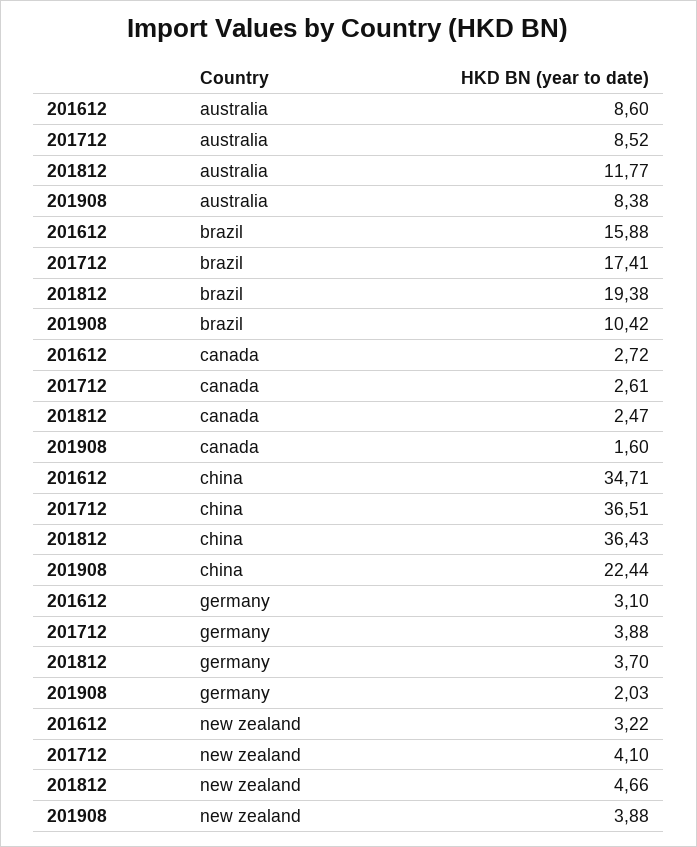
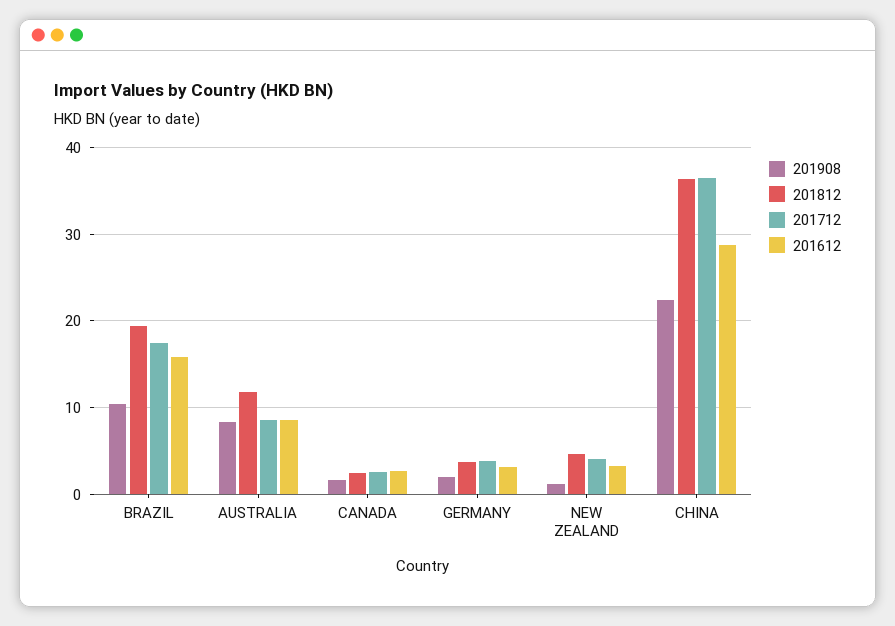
201612, china: 34.71 -> 29
201908, new zealand: 3.88 -> 1

